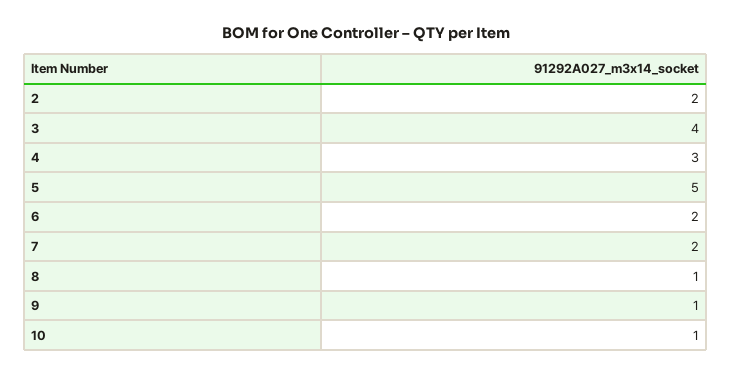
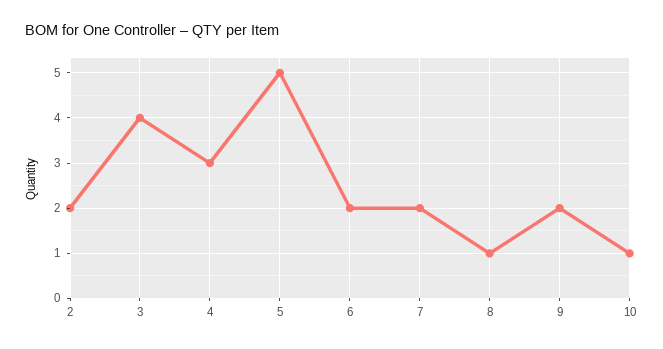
9: 1 -> 2

